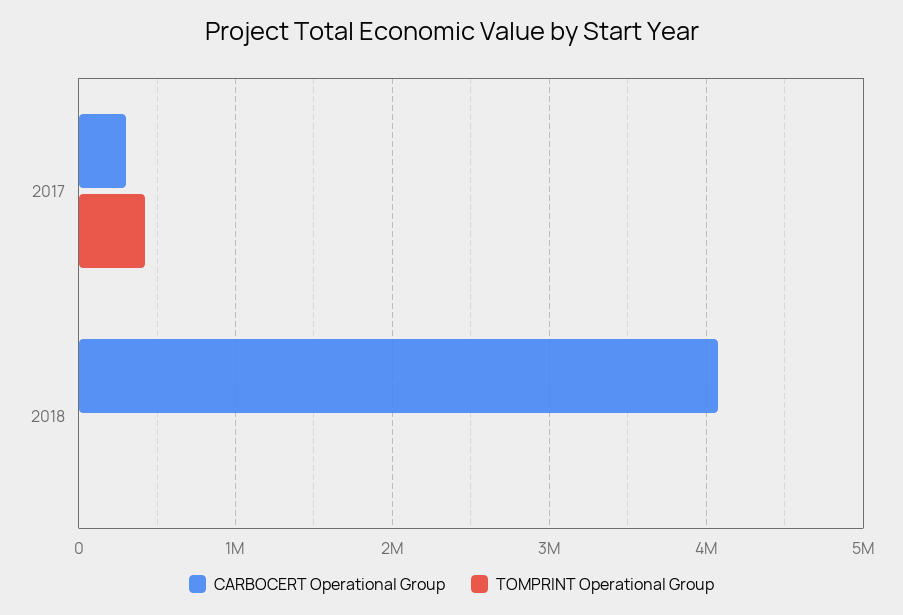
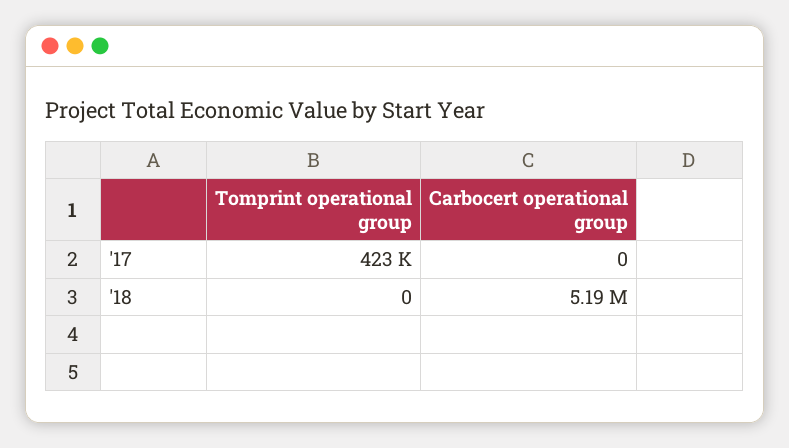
CARBOCERT Operational Group, 2017: 300000 -> 0
CARBOCERT Operational Group, 2018: 4100000 -> 5190000

